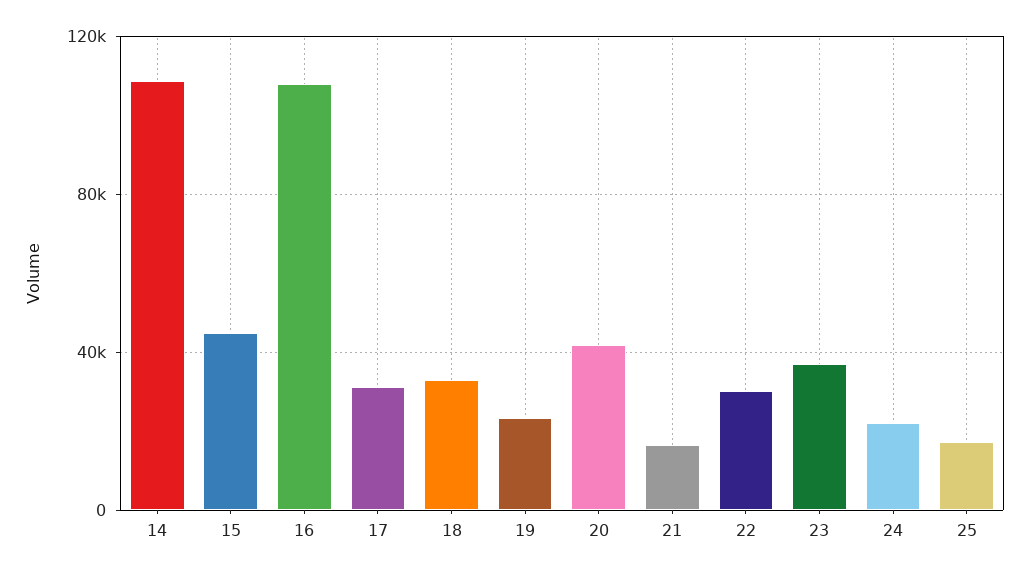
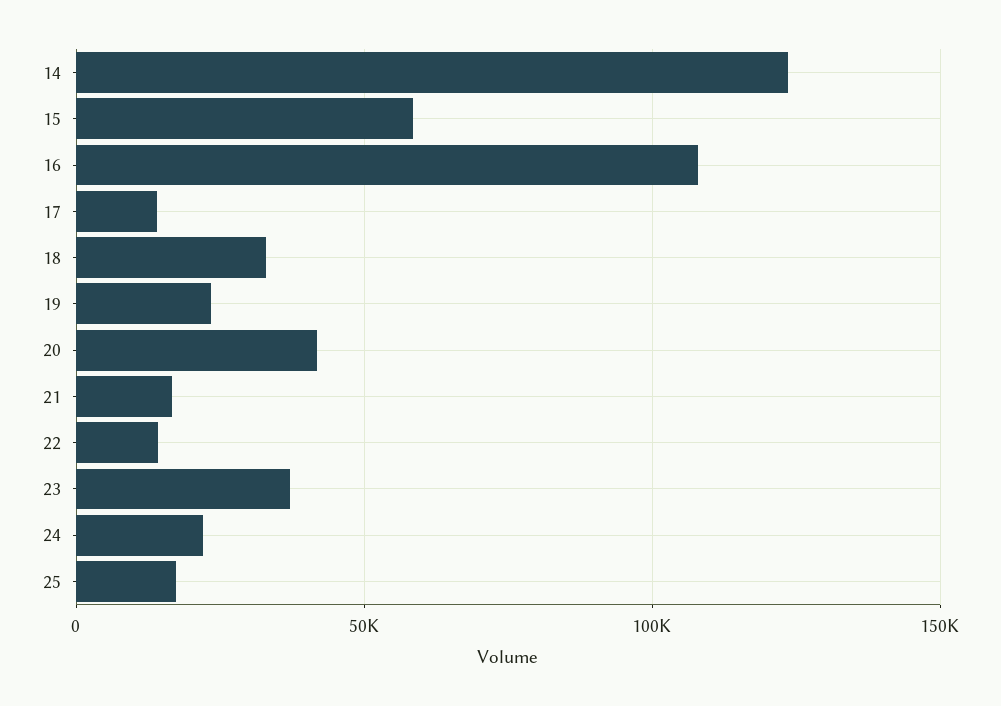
14: 110000 -> 125000
15: 45000 -> 60000
17: 30000 -> 15000
22: 30000 -> 15000

